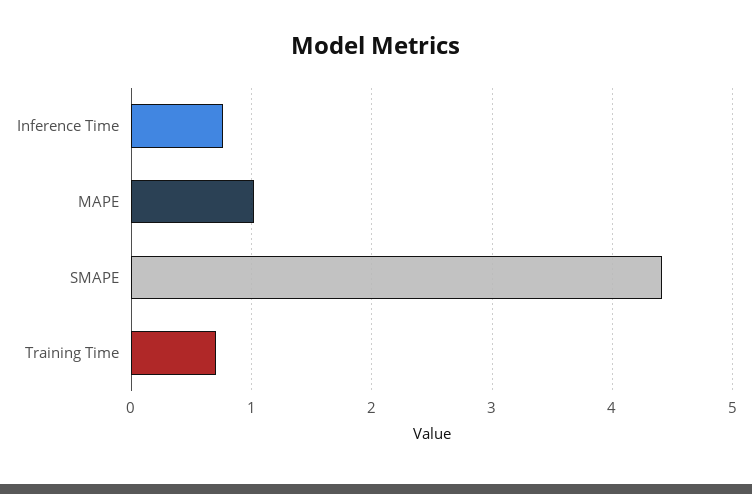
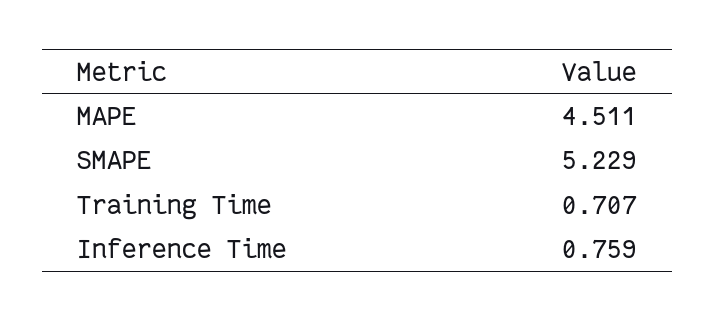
MAPE: 1 -> 4.511
SMAPE: 4.4 -> 5.229

